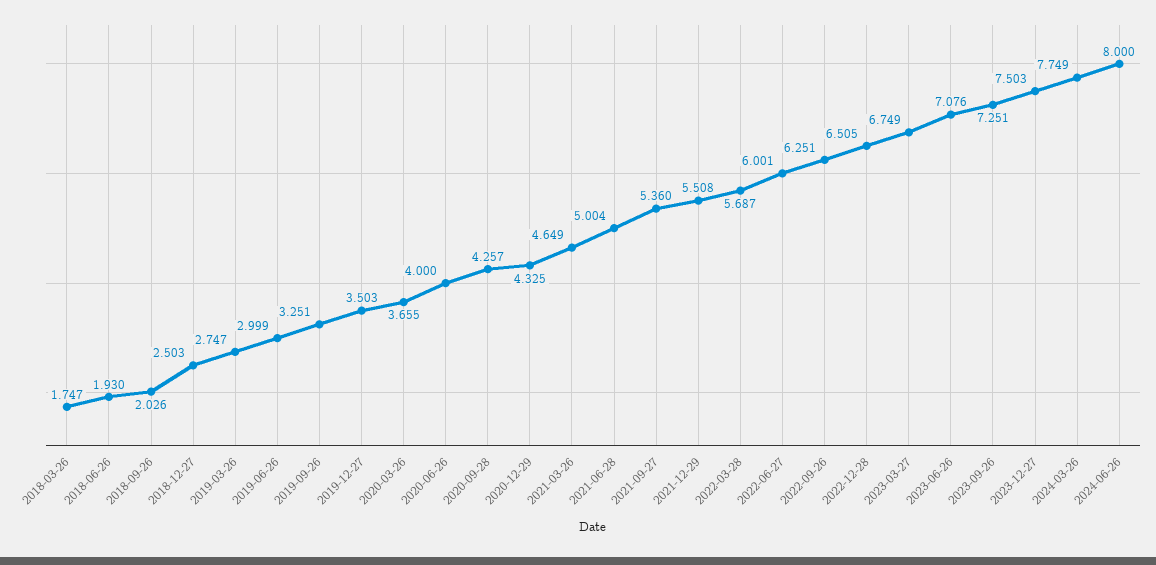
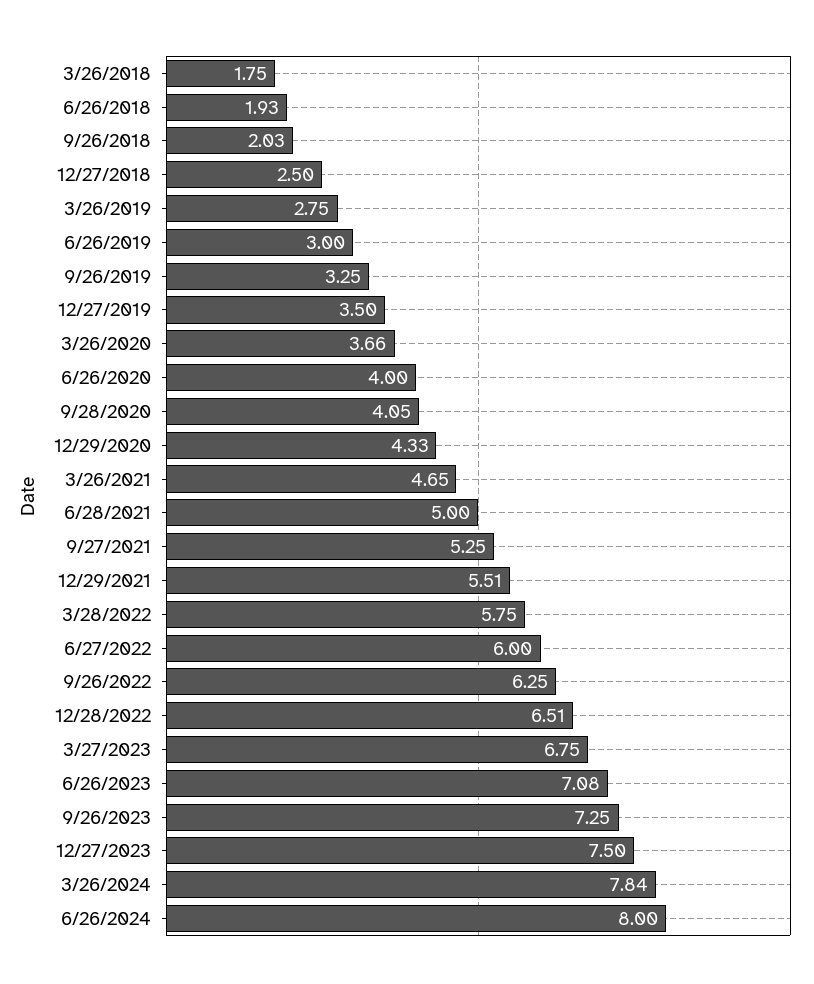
2020-09-28: 4.257 -> 4.05
2021-09-27: 5.36 -> 5.25
2022-03-28: 5.687 -> 5.75
2024-03-26: 7.749 -> 7.84

